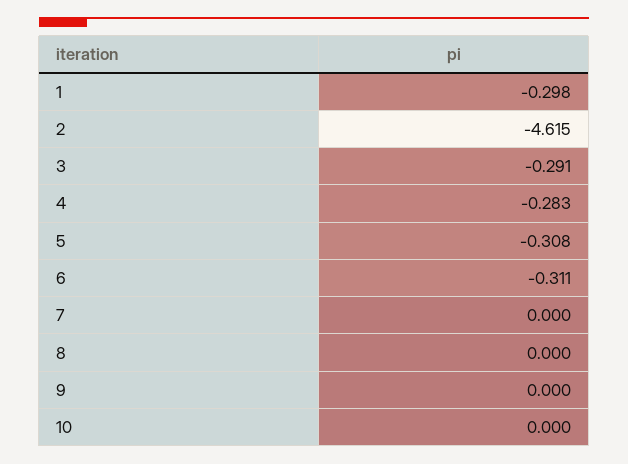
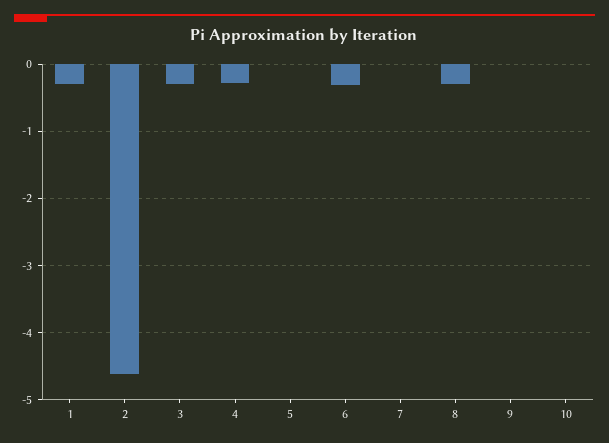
5: -0.308 -> 0
8: 0 -> -0.3

